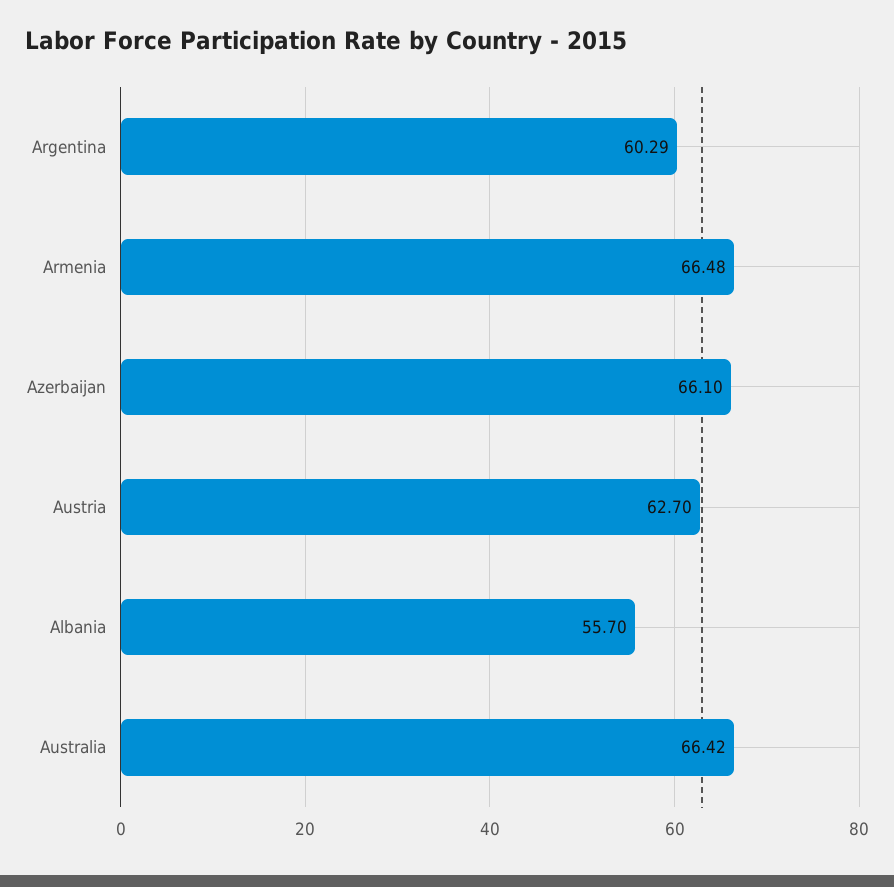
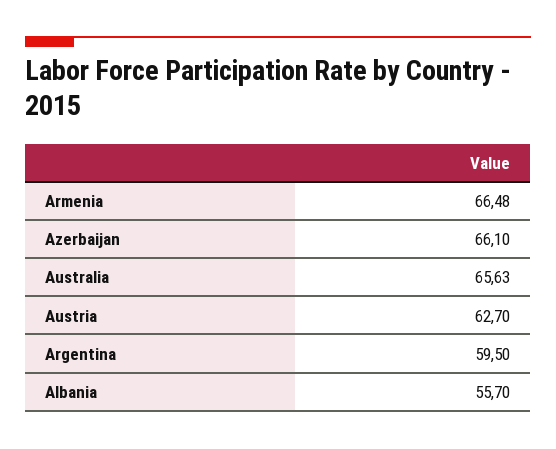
Argentina: 60.29 -> 59.5
Australia: 66.42 -> 65.63

